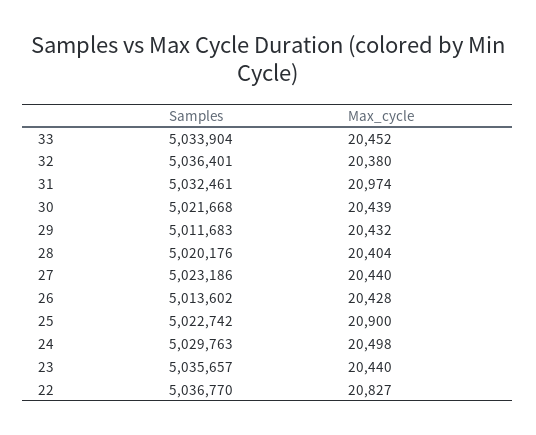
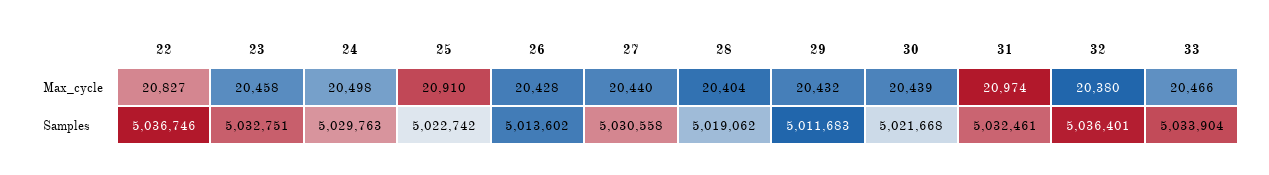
Max_cycle, 33: 20452 -> 20466
Samples, 28: 5020176 -> 5019062
Samples, 27: 5023186 -> 5030558
Max_cycle, 25: 20900 -> 20910
Samples, 23: 5035657 -> 5032751
Max_cycle, 23: 20440 -> 20458
Samples, 22: 5036770 -> 5036746

